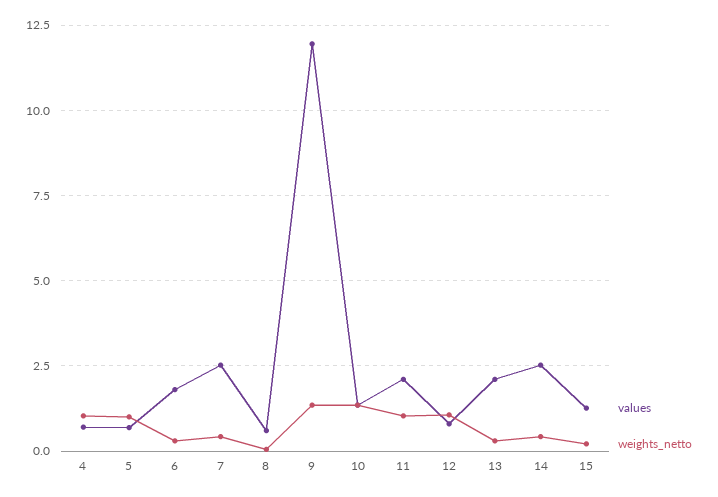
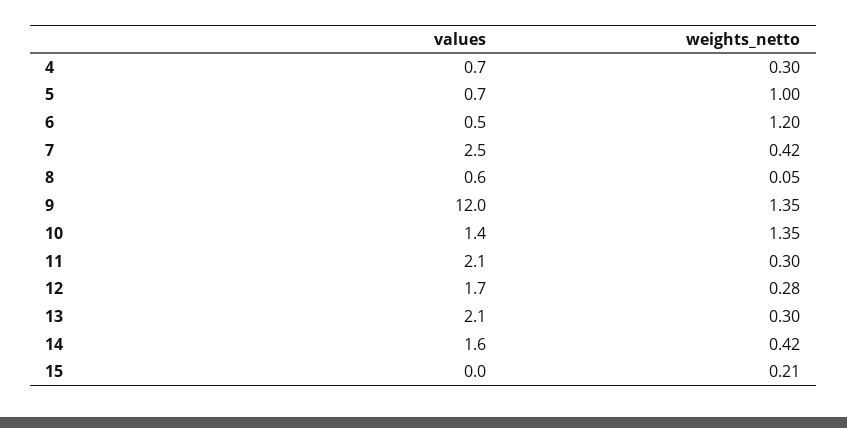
weights_netto, 4: 1 -> 0.3
values, 6: 1.75 -> 0.5
weights_netto, 6: 0.25 -> 1.2
weights_netto, 11: 1 -> 0.3
values, 12: 0.75 -> 1.7
weights_netto, 12: 1 -> 0.28
values, 14: 2.5 -> 1.6
values, 15: 1.25 -> 0

